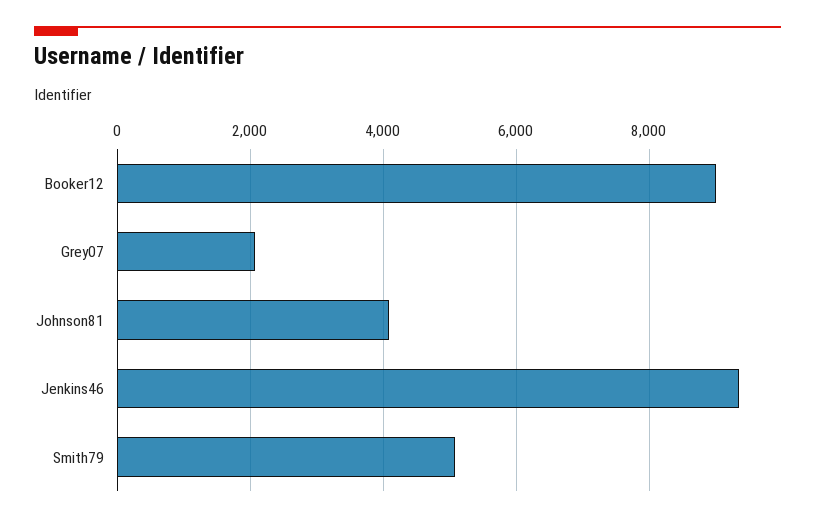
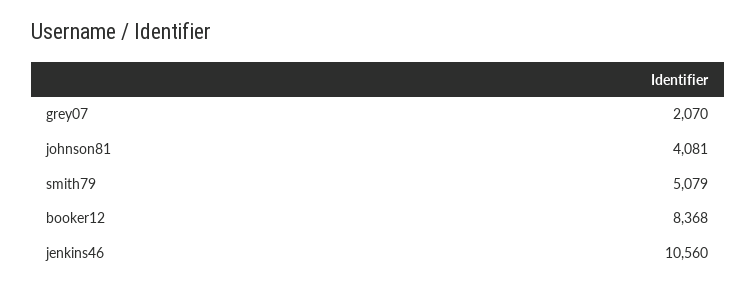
Booker12: 9000 -> 8368
Jenkins46: 9400 -> 10560

